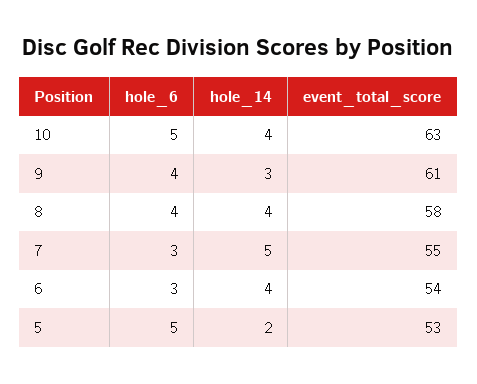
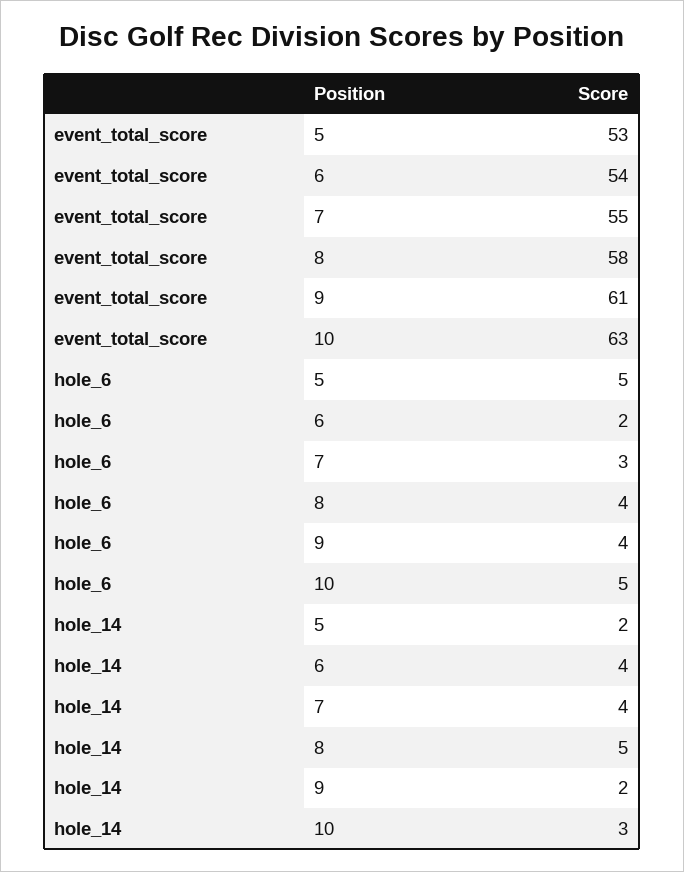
hole_14, 10: 4 -> 3
hole_14, 9: 3 -> 2
hole_14, 8: 4 -> 5
hole_14, 7: 5 -> 4
hole_6, 6: 3 -> 2

